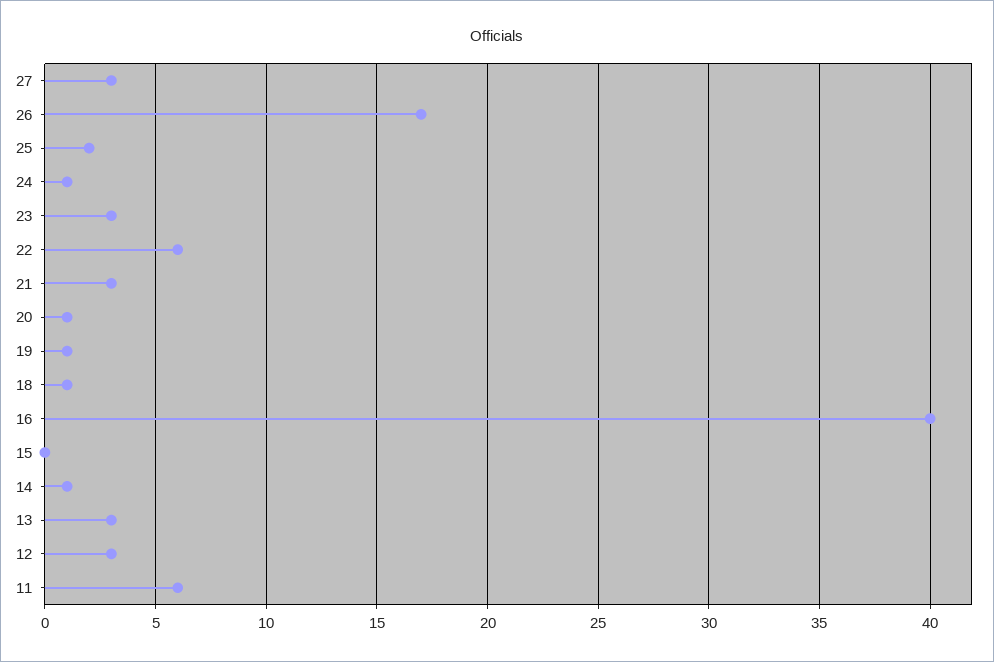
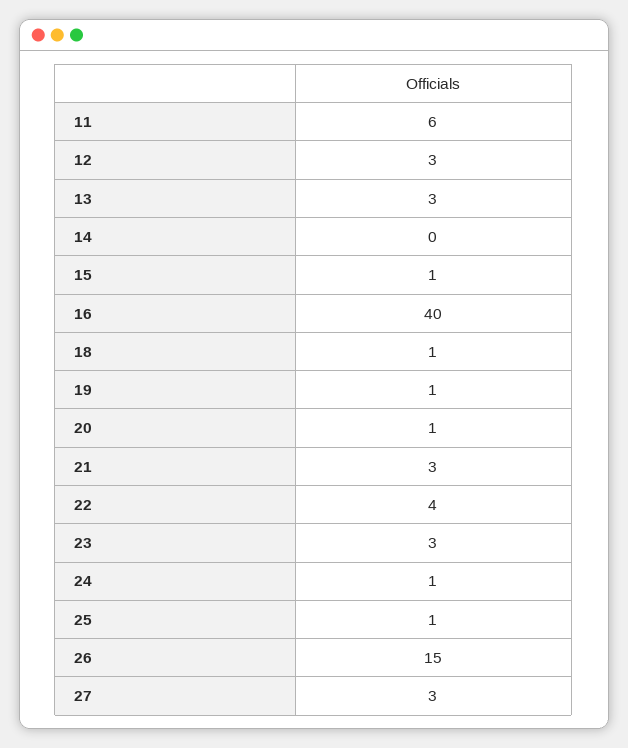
26: 17 -> 15
25: 2 -> 1
22: 6 -> 4
15: 0 -> 1
14: 1 -> 0

